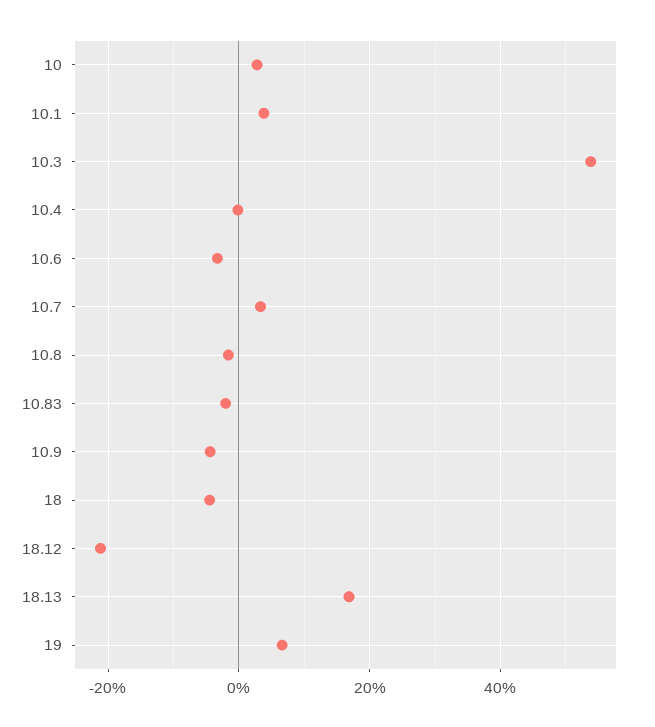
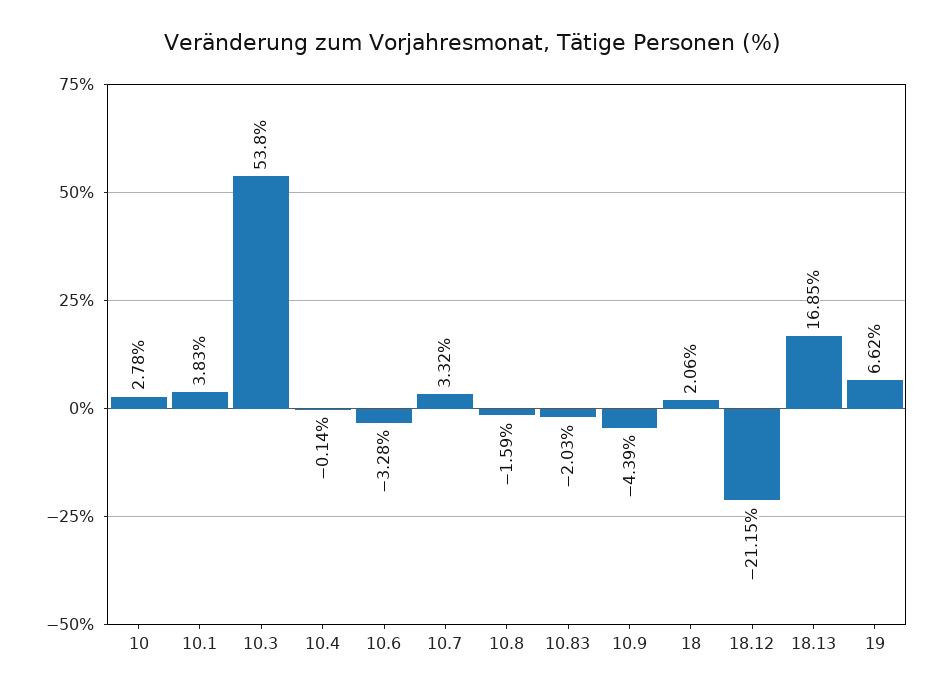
18: -4 -> 2.06

